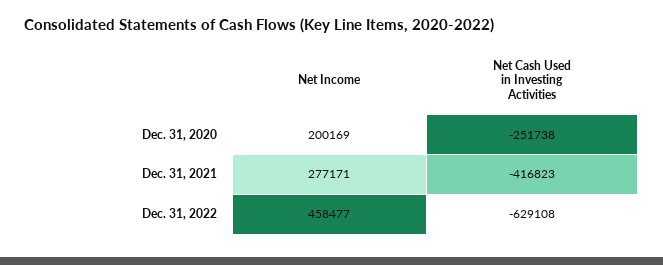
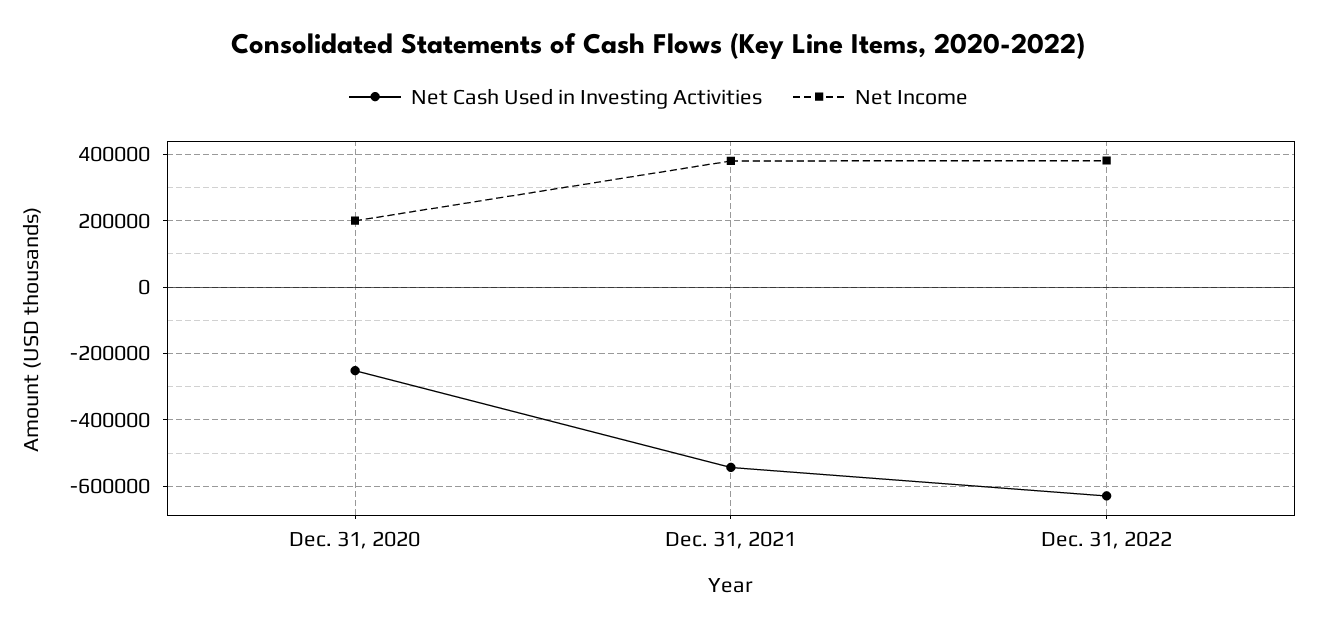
Net Income, Dec. 31, 2021: 277171 -> 380000
Net Cash Used in Investing Activities, Dec. 31, 2021: -416823 -> -540000
Net Income, Dec. 31, 2022: 458477 -> 380000

